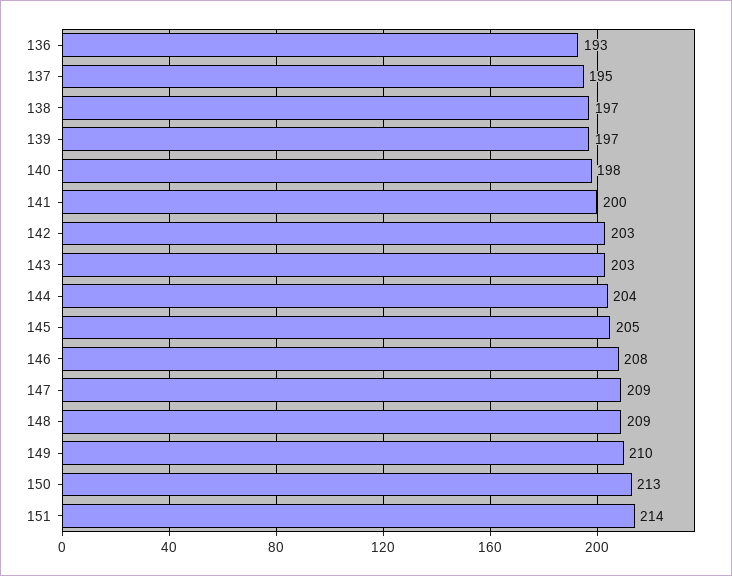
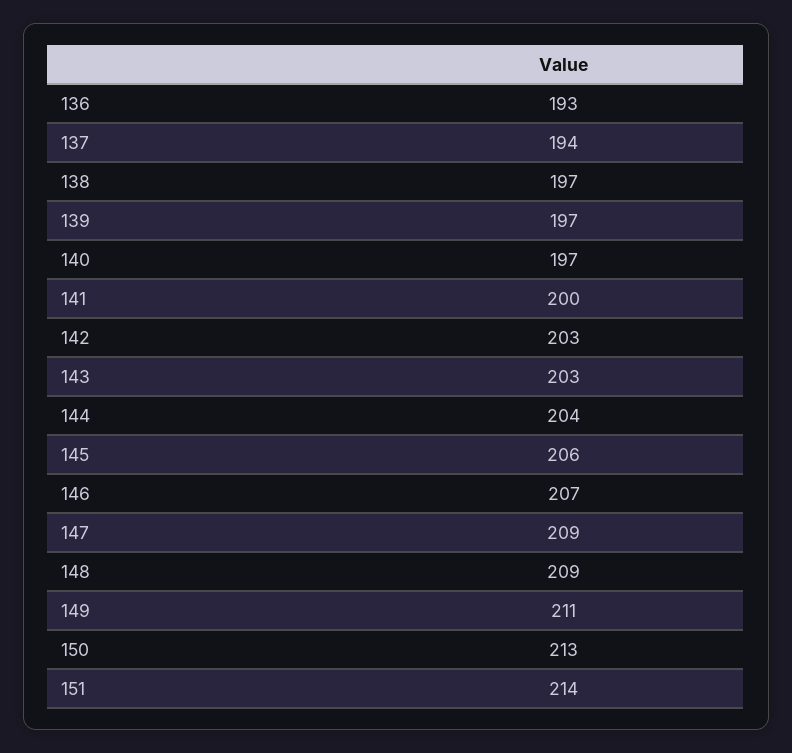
137: 195 -> 194
140: 198 -> 197
145: 205 -> 206
146: 208 -> 207
149: 210 -> 211

